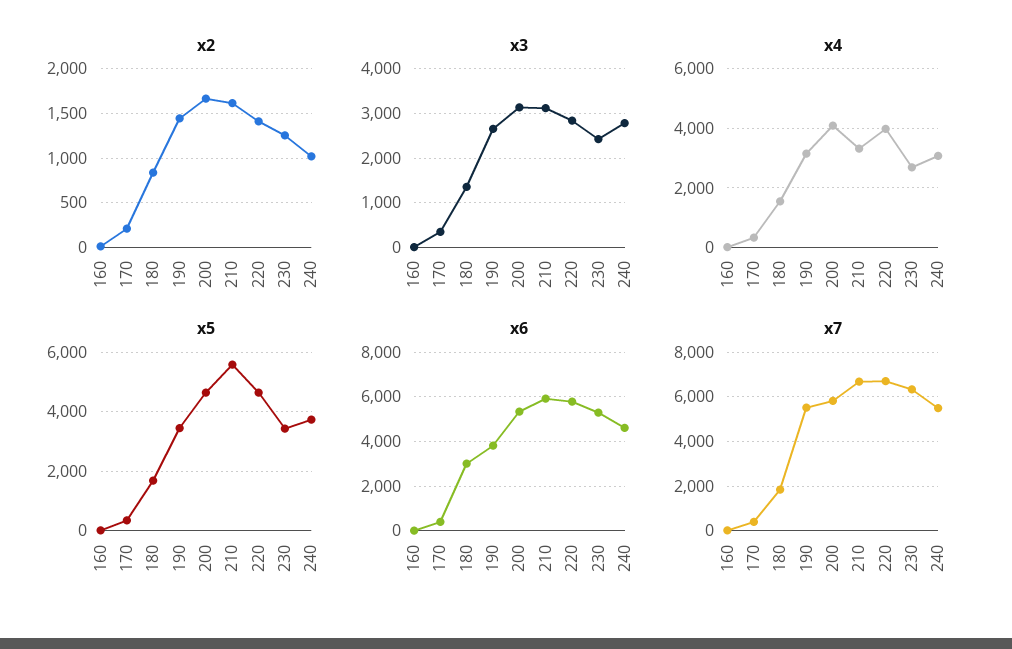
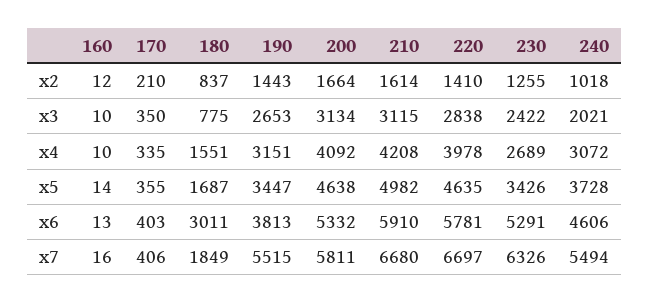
x3, 180: 1400 -> 775
x3, 240: 2800 -> 2021
x4, 210: 3250 -> 4208
x5, 210: 5500 -> 4982

